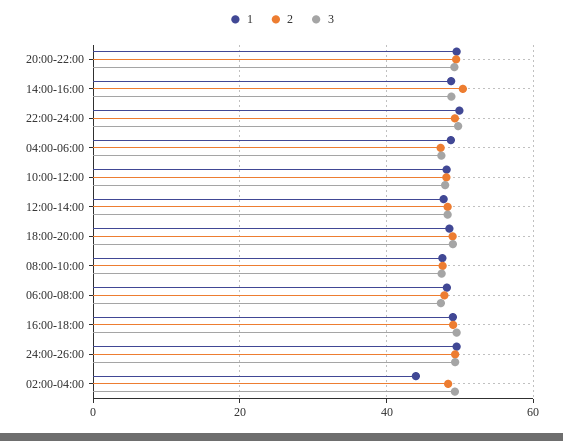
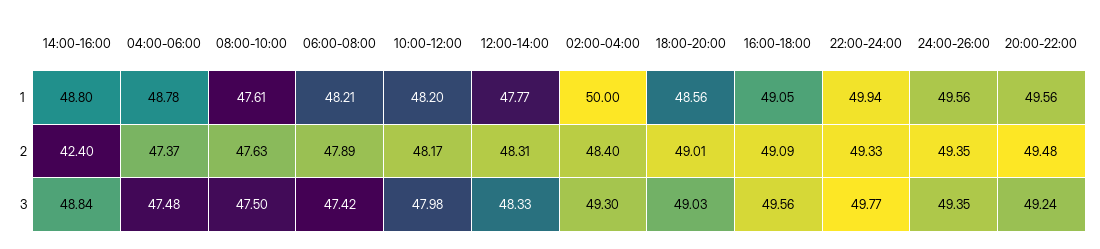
2, 14:00-16:00: 50 -> 42.4
1, 02:00-04:00: 44 -> 50

